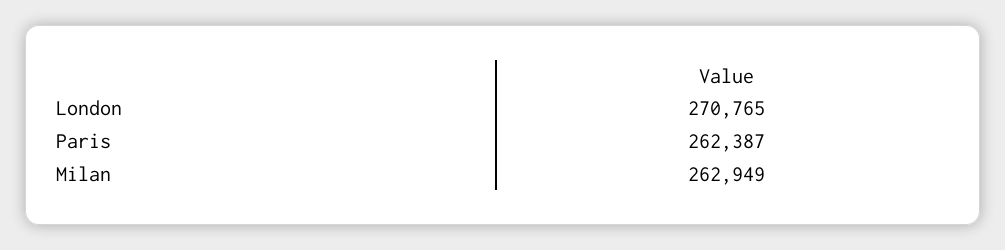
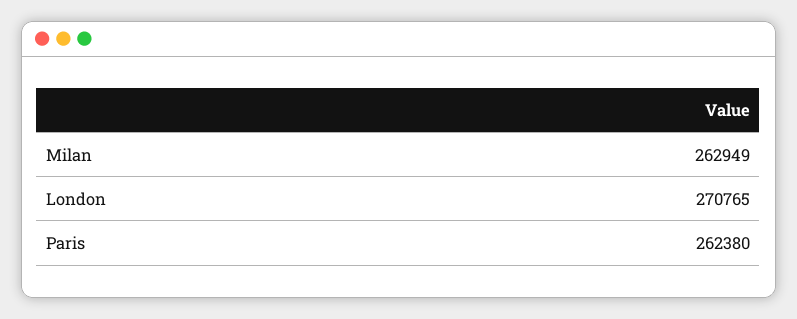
Paris: 262387 -> 262380

